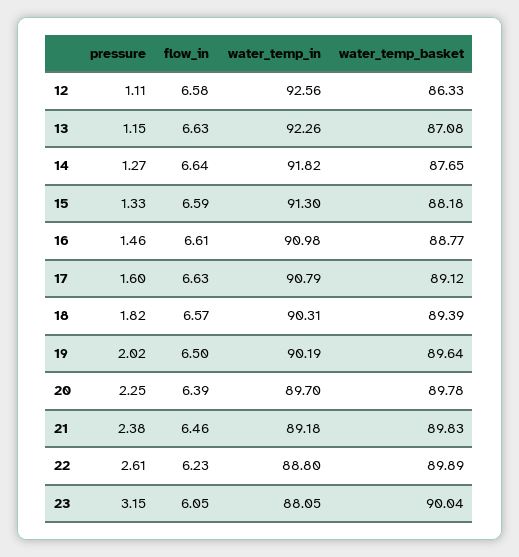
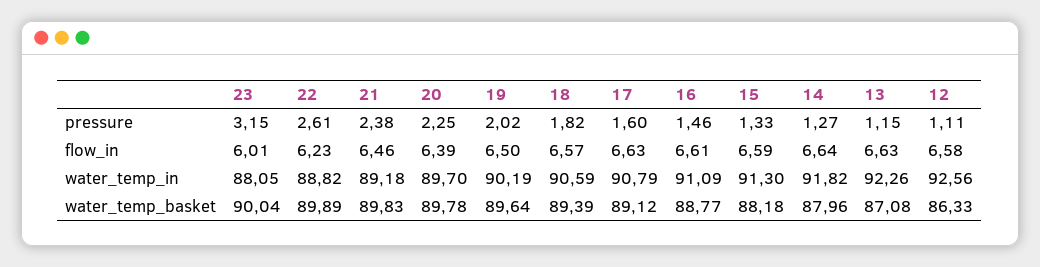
water_temp_basket, 14: 87.65 -> 87.96
water_temp_in, 16: 90.98 -> 91.09
water_temp_in, 18: 90.31 -> 90.59
water_temp_in, 22: 88.8 -> 88.82
flow_in, 23: 6.05 -> 6.01

